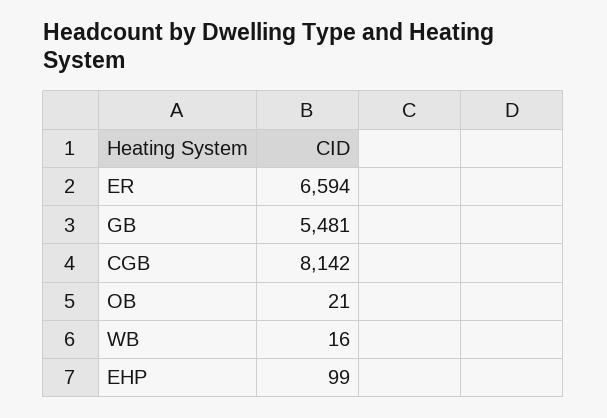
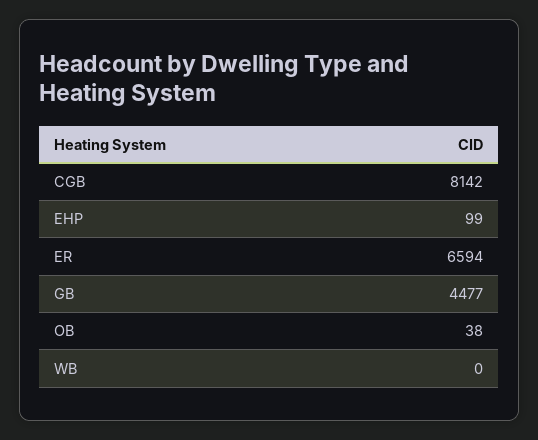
GB: 5481 -> 4477
OB: 21 -> 38
WB: 16 -> 0

